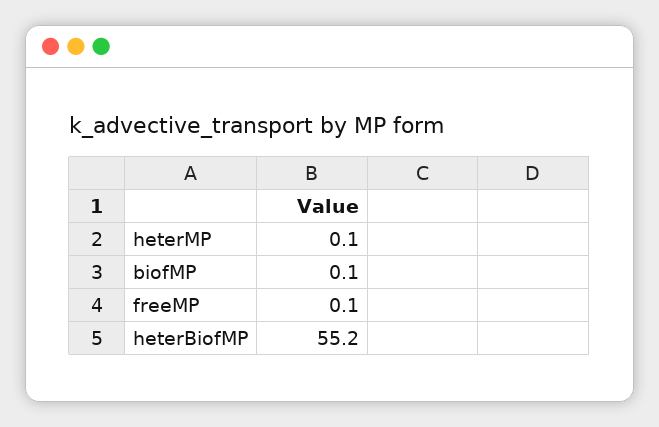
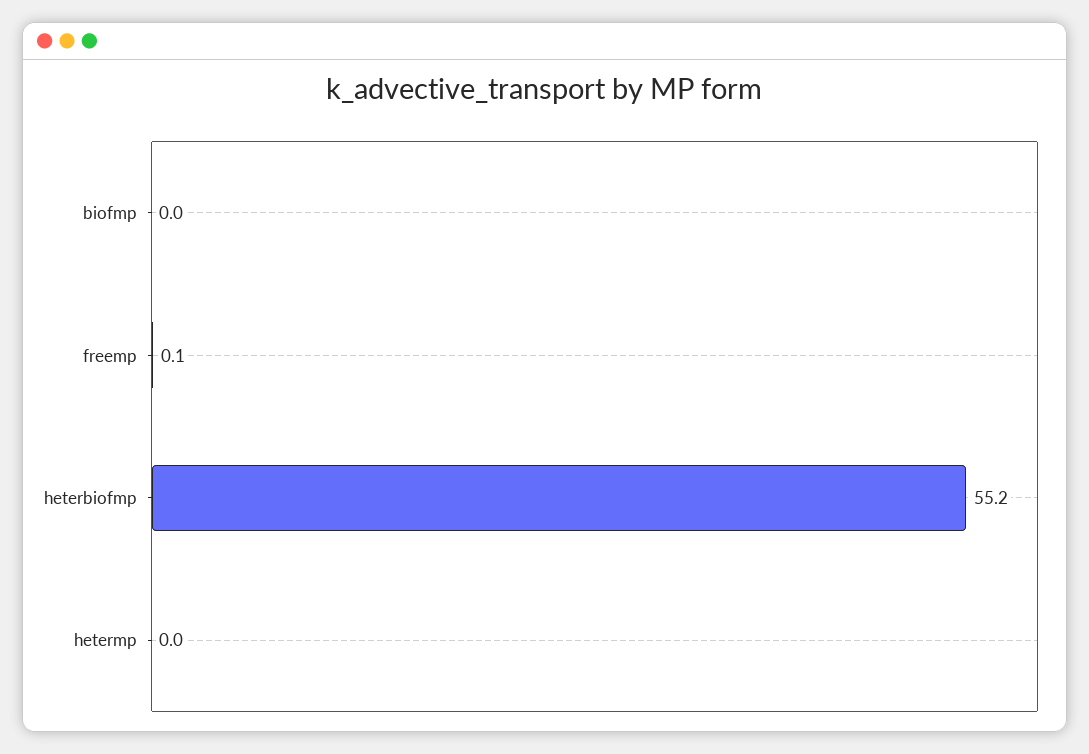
heterMP: 0.1 -> 0
biofMP: 0.1 -> 0

